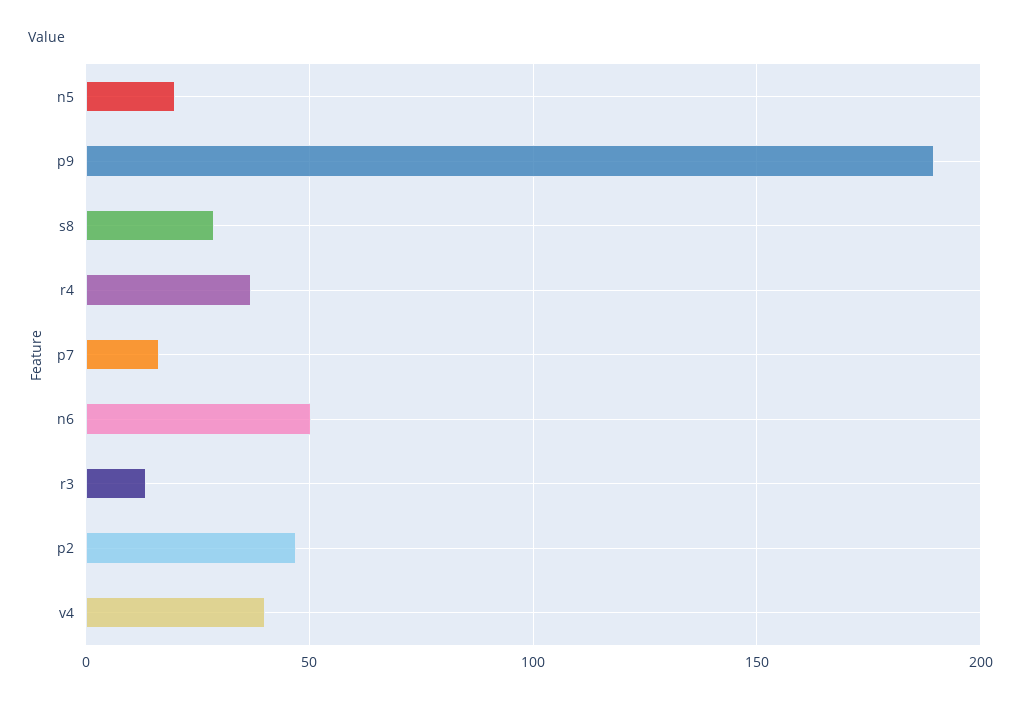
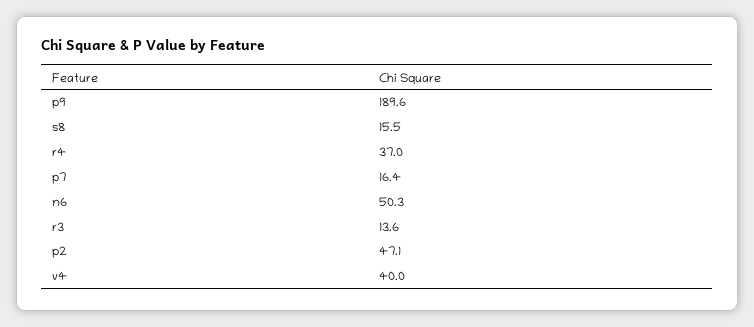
n5: 20 -> none
s8: 30 -> 15.5

